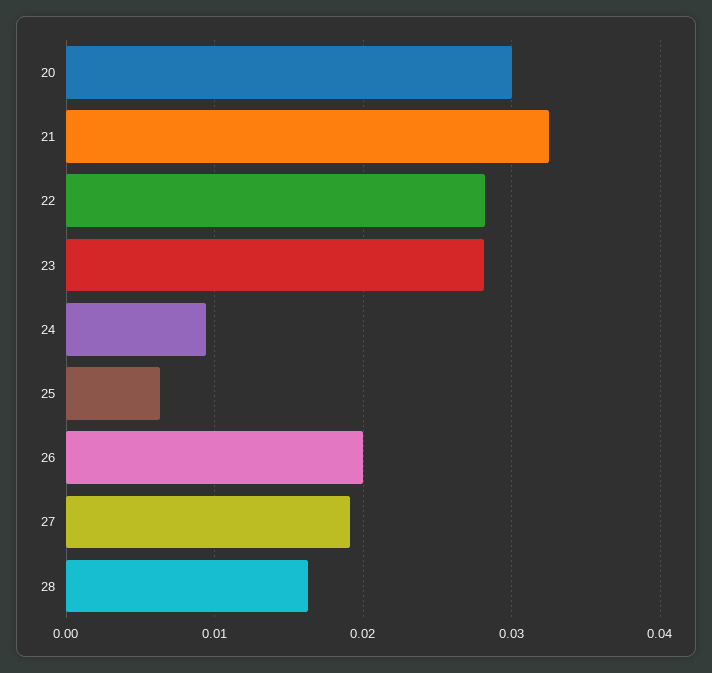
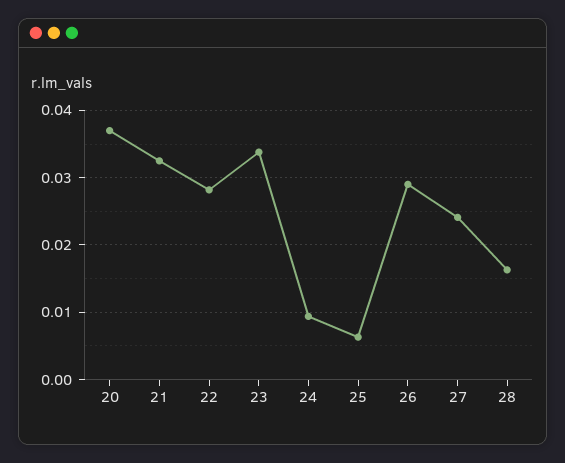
20: 0.03 -> 0.037
23: 0.028 -> 0.034
26: 0.02 -> 0.029
27: 0.019 -> 0.024

